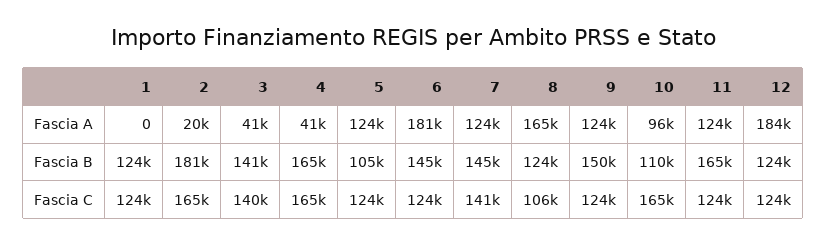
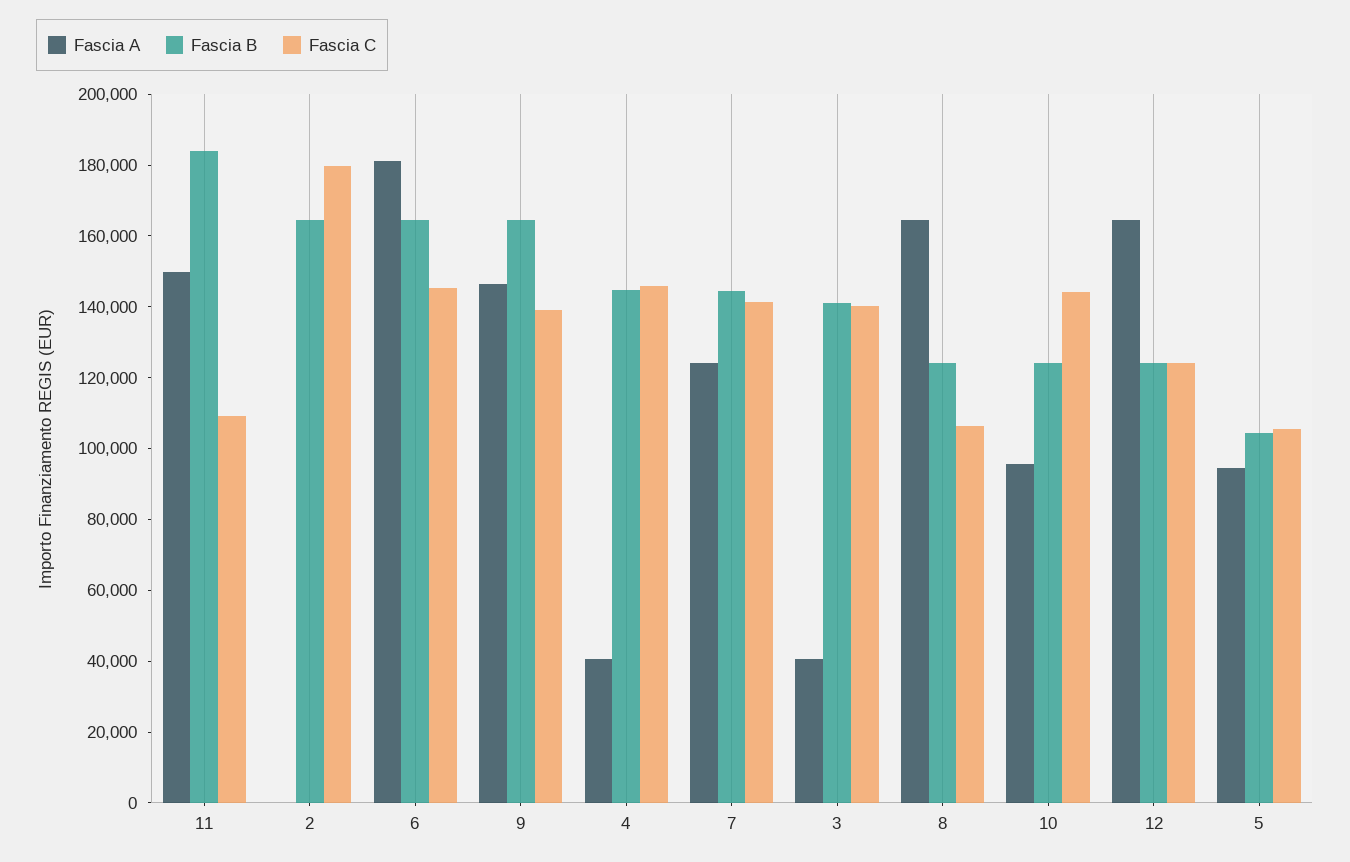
Fascia A, 1: 0 -> none
Fascia A, 2: 20000 -> 0
Fascia A, 5: 124000 -> 95000
Fascia A, 9: 124000 -> 145000
Fascia A, 11: 124000 -> 150000
Fascia A, 12: 184000 -> 165000
Fascia B, 1: 124000 -> none
Fascia B, 2: 181000 -> 165000
Fascia B, 4: 165000 -> 145000
Fascia B, 6: 145000 -> 165000
Fascia B, 9: 150000 -> 165000
Fascia B, 10: 110000 -> 125000
Fascia B, 11: 165000 -> 185000
Fascia C, 1: 124000 -> none
Fascia C, 2: 165000 -> 180000
Fascia C, 4: 165000 -> 145000
Fascia C, 5: 124000 -> 105000
Fascia C, 6: 124000 -> 145000
Fascia C, 9: 124000 -> 140000
Fascia C, 10: 165000 -> 145000
Fascia C, 11: 124000 -> 110000

